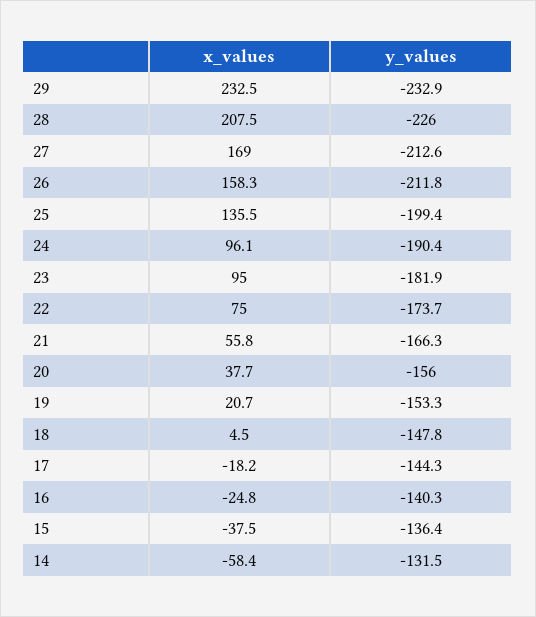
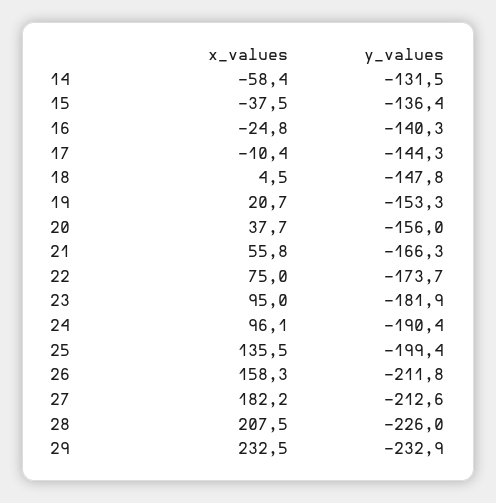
x_values, 27: 169 -> 182.2
x_values, 17: -18.2 -> -10.4

